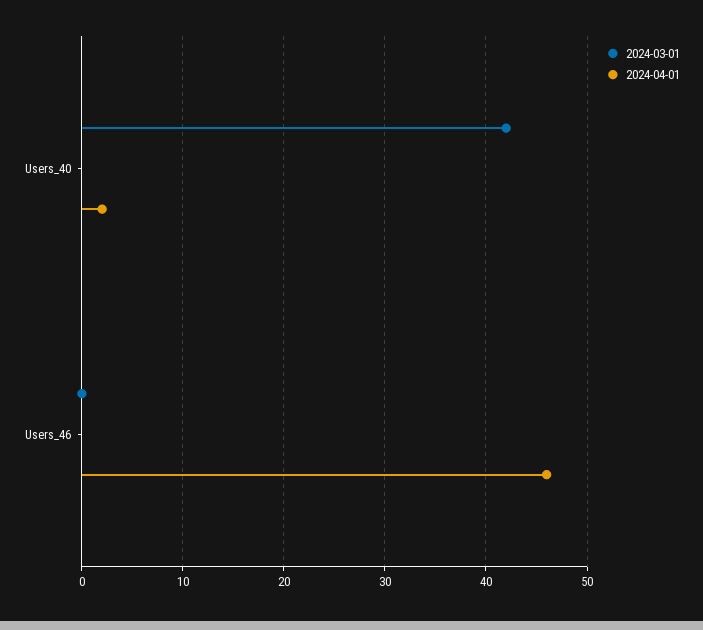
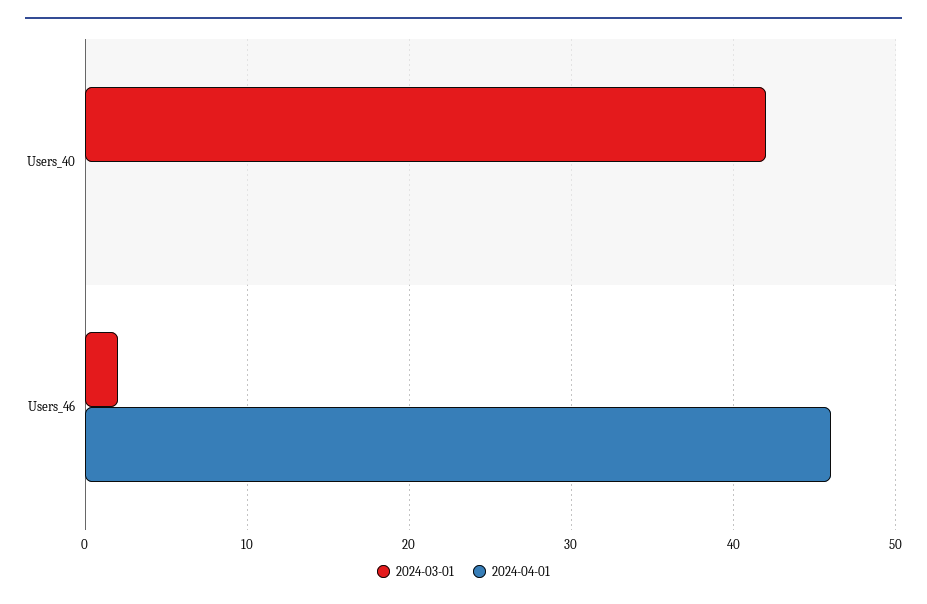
2024-04-01, Users_40: 2 -> 0
2024-03-01, Users_46: 0 -> 2

